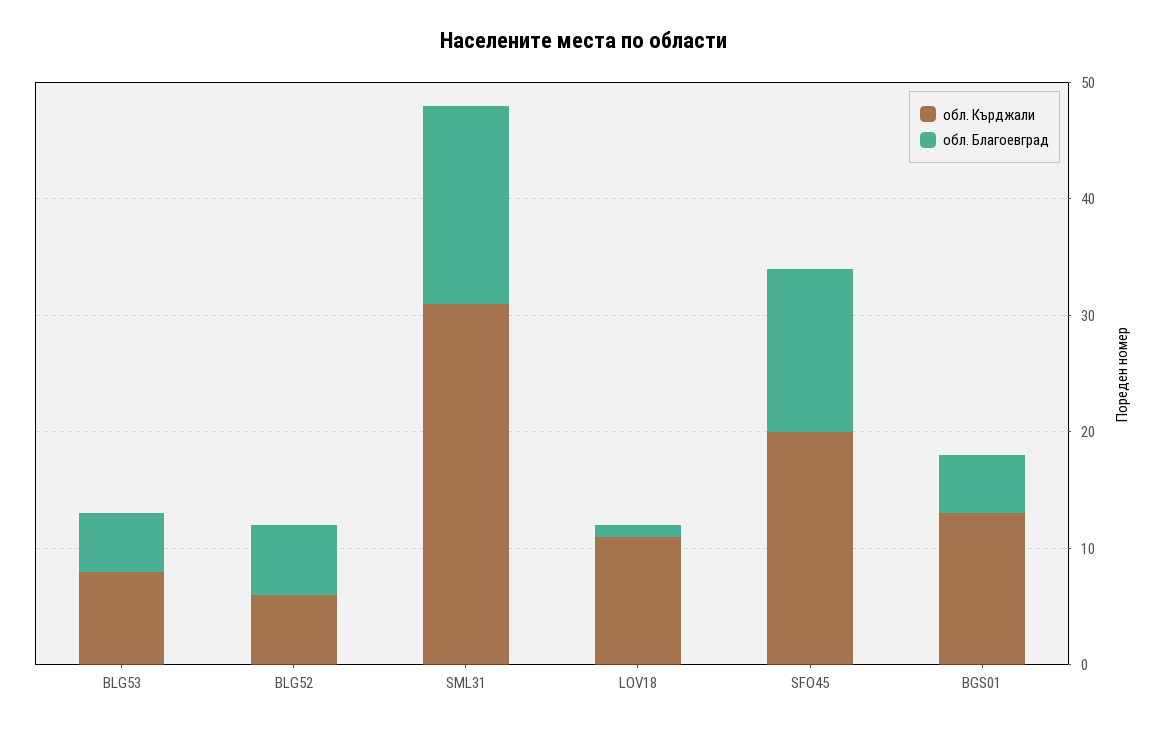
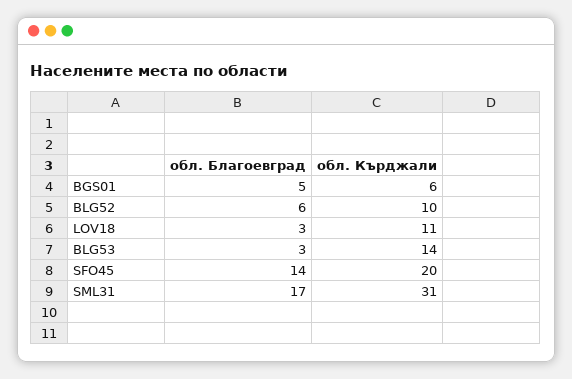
обл. Кърджали, BLG53: 8 -> 14
обл. Благоевград, BLG53: 5 -> 3
обл. Кърджали, BLG52: 6 -> 10
обл. Благоевград, LOV18: 1 -> 3
обл. Кърджали, BGS01: 13 -> 6

